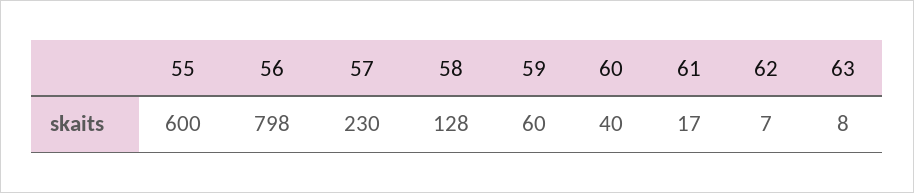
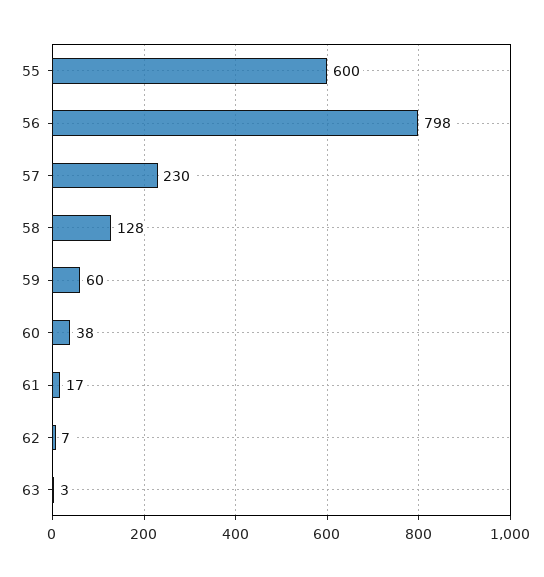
60: 40 -> 38
63: 8 -> 3

